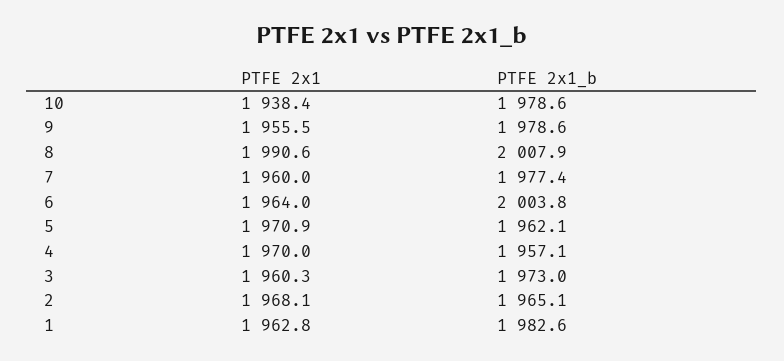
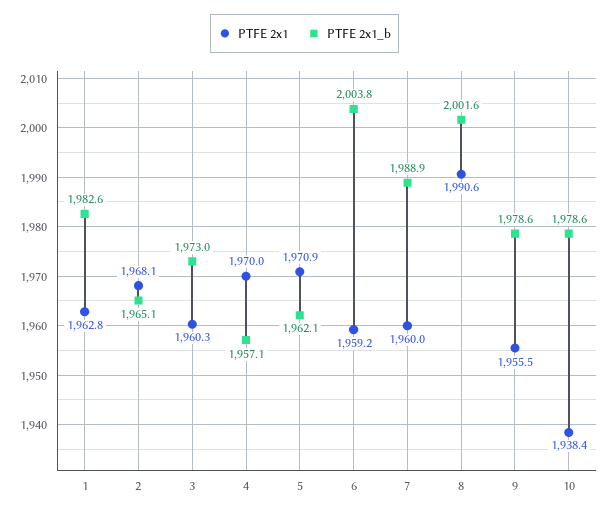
PTFE 2x1_b, 8: 2007.9 -> 2001.6
PTFE 2x1_b, 7: 1977.4 -> 1988.9
PTFE 2x1, 6: 1964 -> 1959.2

